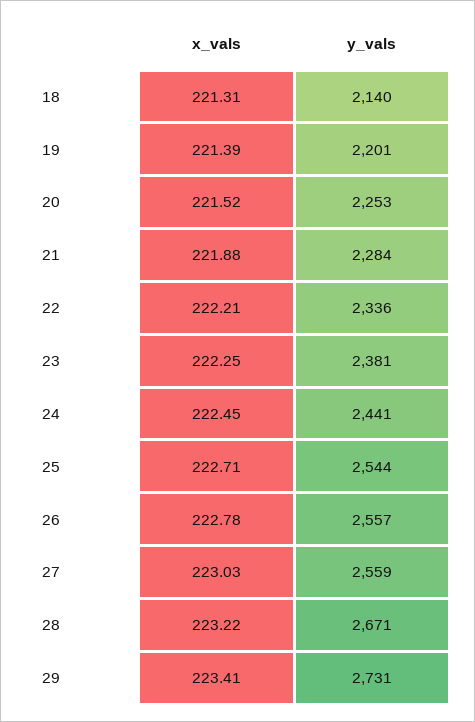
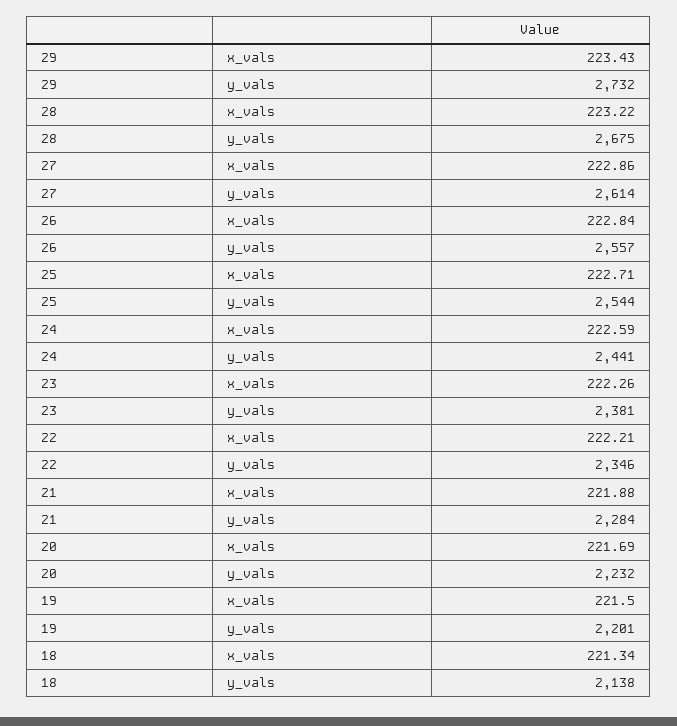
x_vals, 18: 221.31 -> 221.34
y_vals, 18: 2140 -> 2138
x_vals, 19: 221.39 -> 221.5
x_vals, 20: 221.52 -> 221.69
y_vals, 20: 2253 -> 2232
y_vals, 22: 2336 -> 2346
x_vals, 23: 222.25 -> 222.26
x_vals, 24: 222.45 -> 222.59
x_vals, 26: 222.78 -> 222.84
x_vals, 27: 223.03 -> 222.86
y_vals, 27: 2559 -> 2614
y_vals, 28: 2671 -> 2675
x_vals, 29: 223.41 -> 223.43
y_vals, 29: 2731 -> 2732

